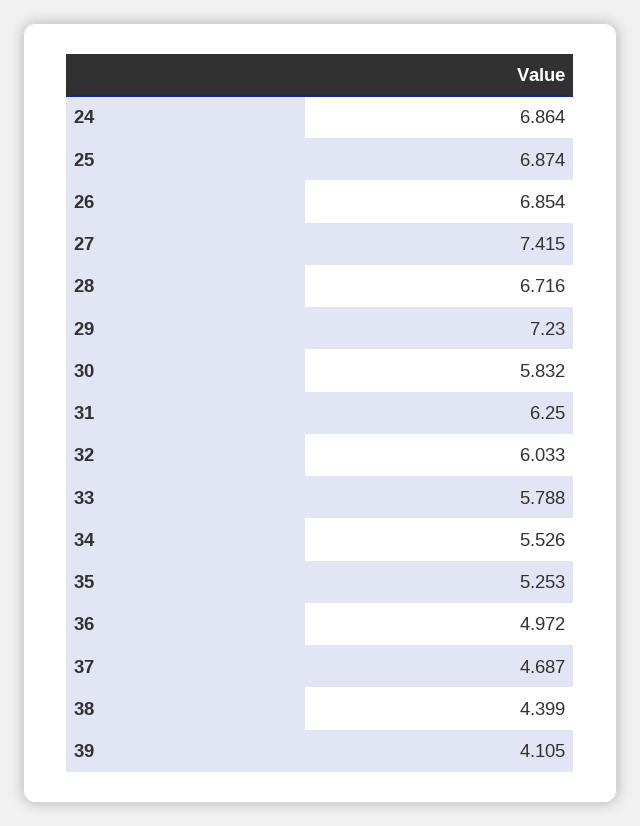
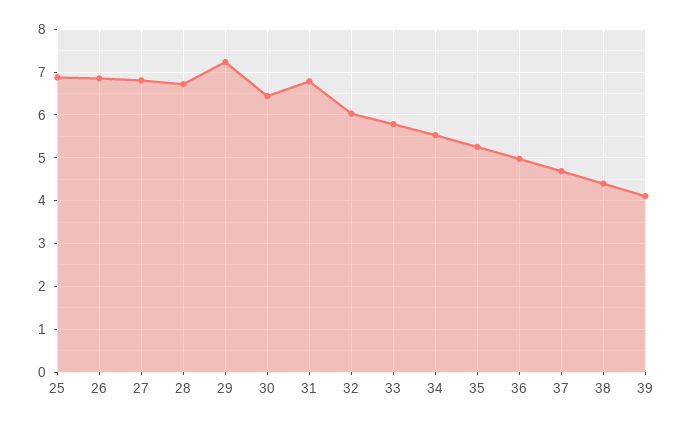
24: 6.864 -> none
27: 7.415 -> 6.8
30: 5.832 -> 6.4
31: 6.25 -> 6.8

